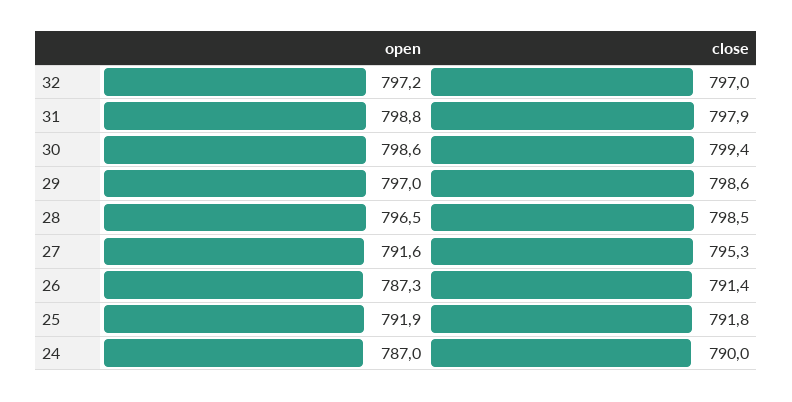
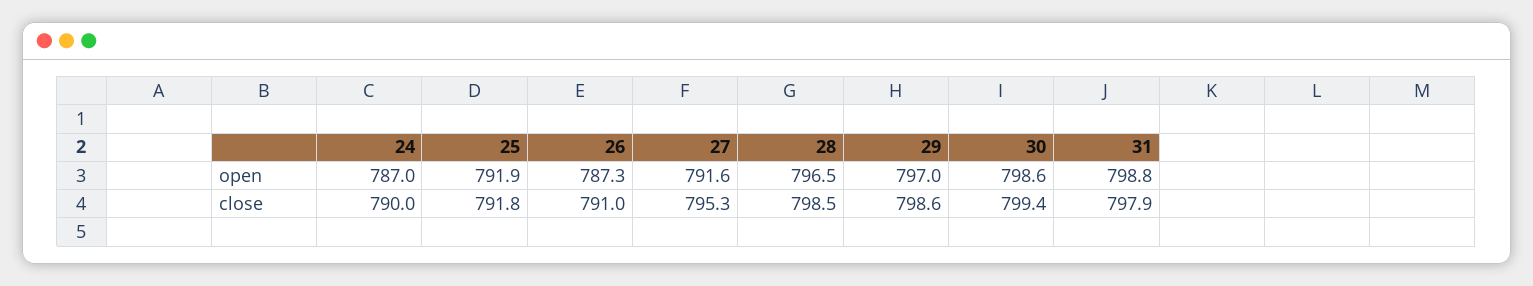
open, 32: 797.2 -> none
close, 32: 797 -> none
close, 26: 791.4 -> 791

